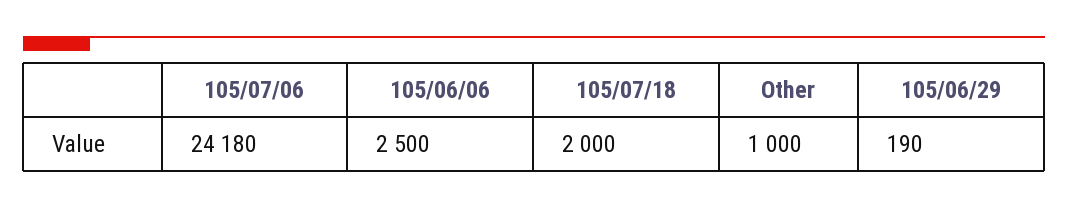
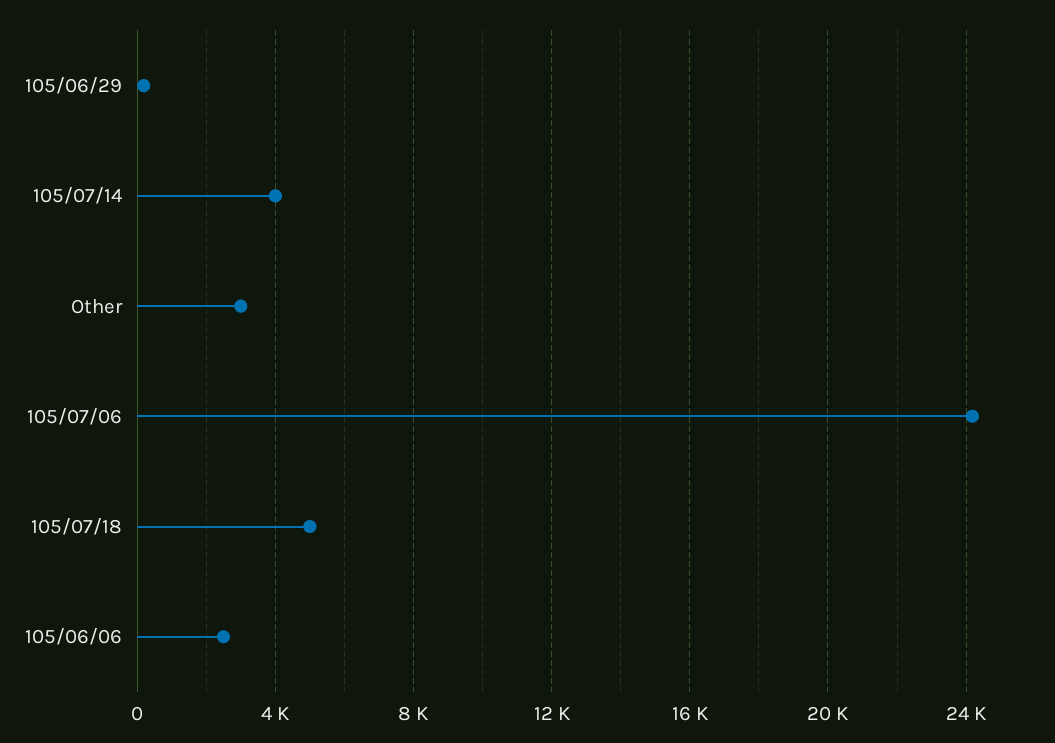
105/07/18: 2000 -> 5000
Other: 1000 -> 3000
105/07/14: none -> 4000

